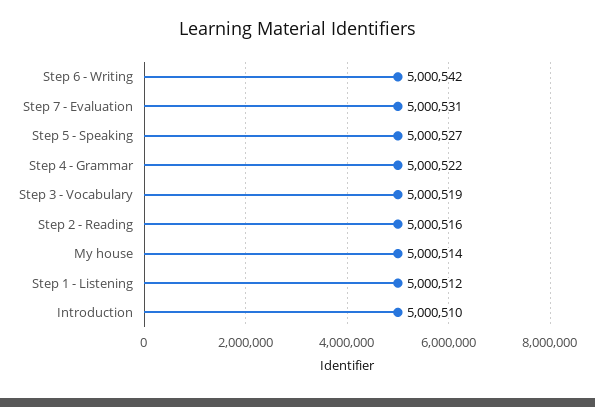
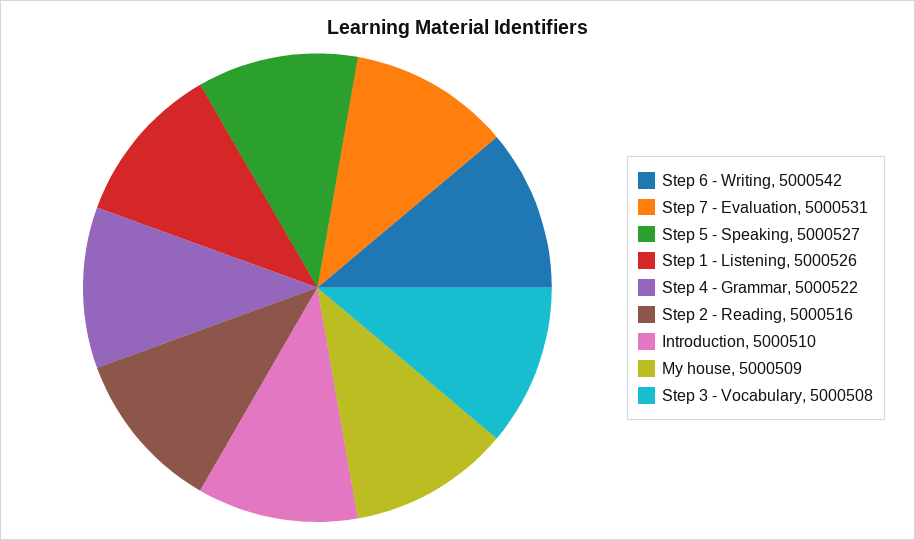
Step 3 - Vocabulary: 5000519 -> 5000508
My house: 5000514 -> 5000509
Step 1 - Listening: 5000512 -> 5000526

